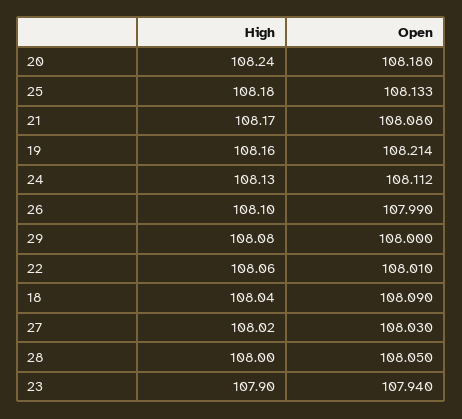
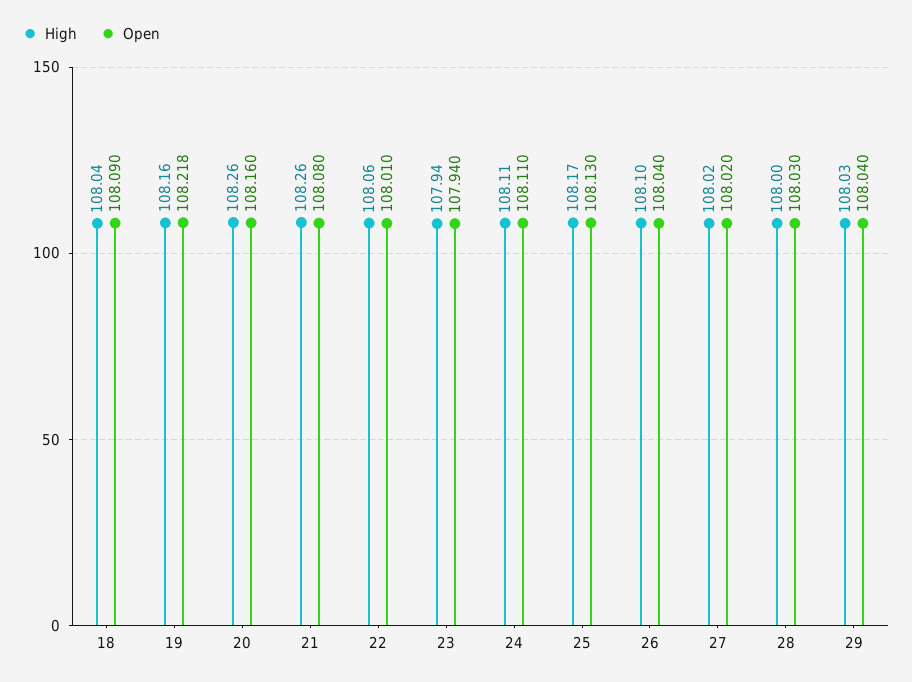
High, 20: 108.24 -> 108.26
Open, 20: 108.18 -> 108.16
High, 25: 108.18 -> 108.17
Open, 25: 108.133 -> 108.13
High, 21: 108.17 -> 108.26
Open, 19: 108.214 -> 108.218
High, 24: 108.13 -> 108.11
Open, 24: 108.112 -> 108.11
Open, 26: 107.99 -> 108.04
High, 29: 108.08 -> 108.03
Open, 29: 108 -> 108.04
Open, 27: 108.03 -> 108.02
Open, 28: 108.05 -> 108.03
High, 23: 107.9 -> 107.94

